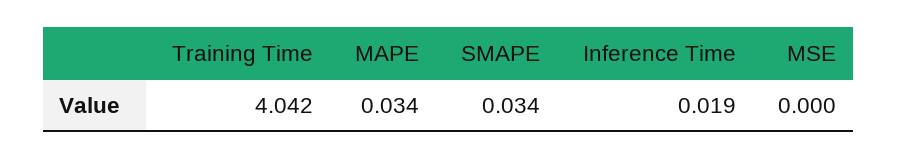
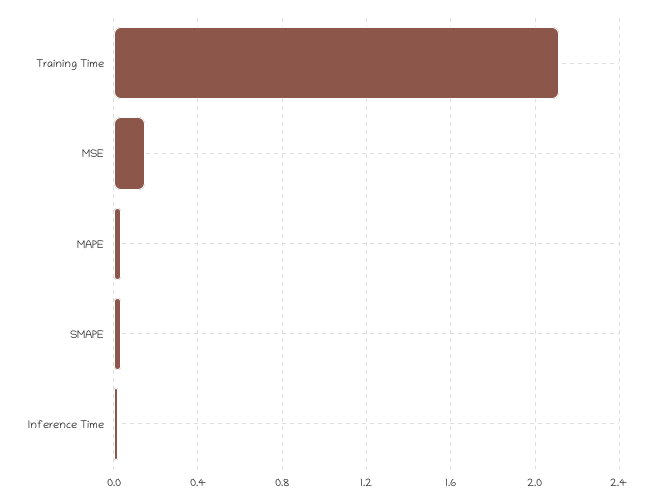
Training Time: 4.042 -> 2.1
MSE: 0 -> 0.15

